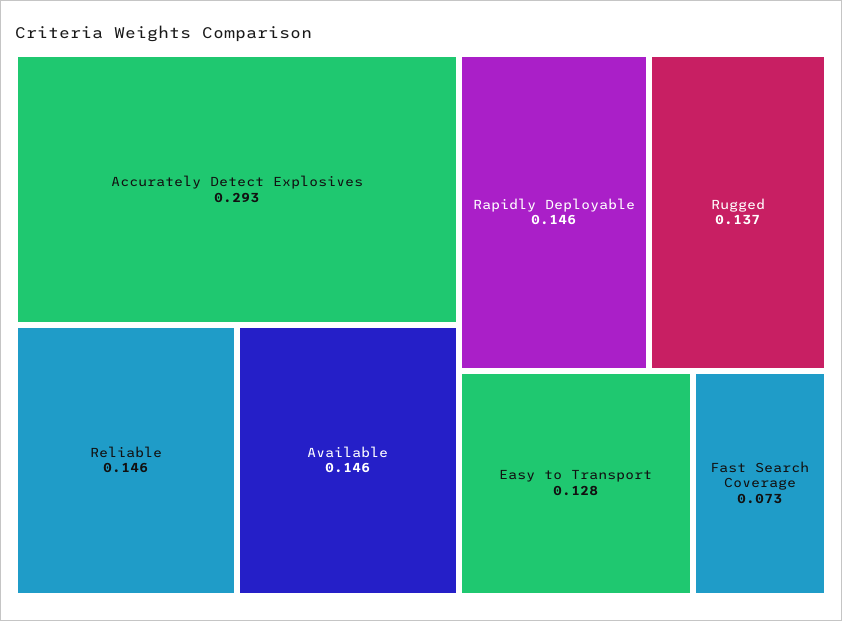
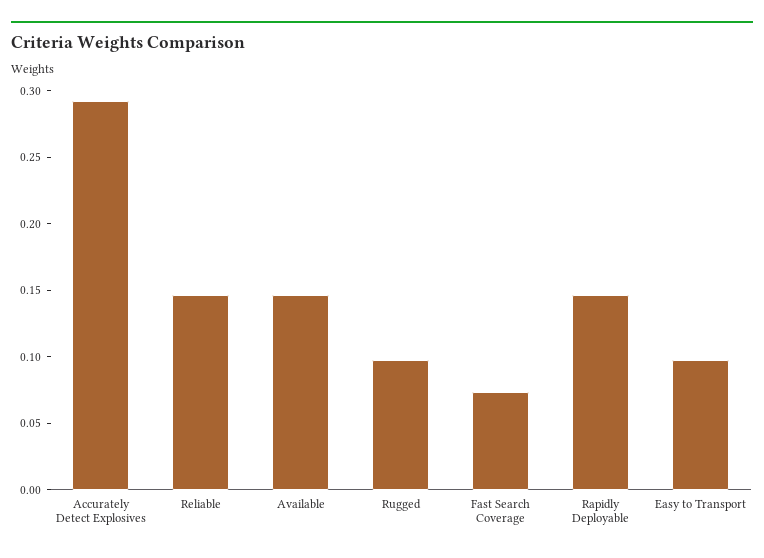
Rugged: 0.137 -> 0.1
Easy to Transport: 0.128 -> 0.1

